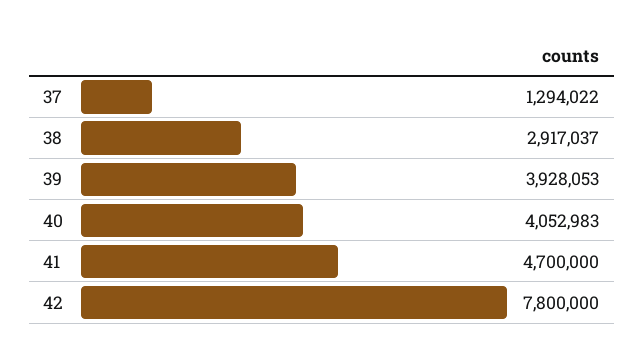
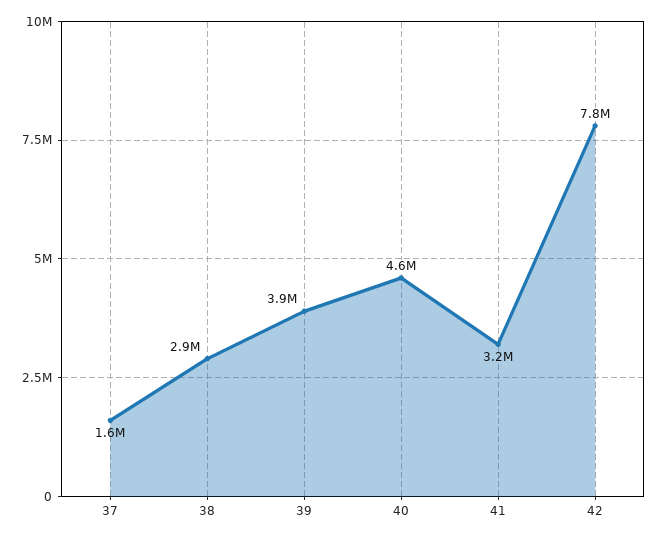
37: 1294022 -> 1600000
40: 4052983 -> 4600000
41: 4700000 -> 3200000

